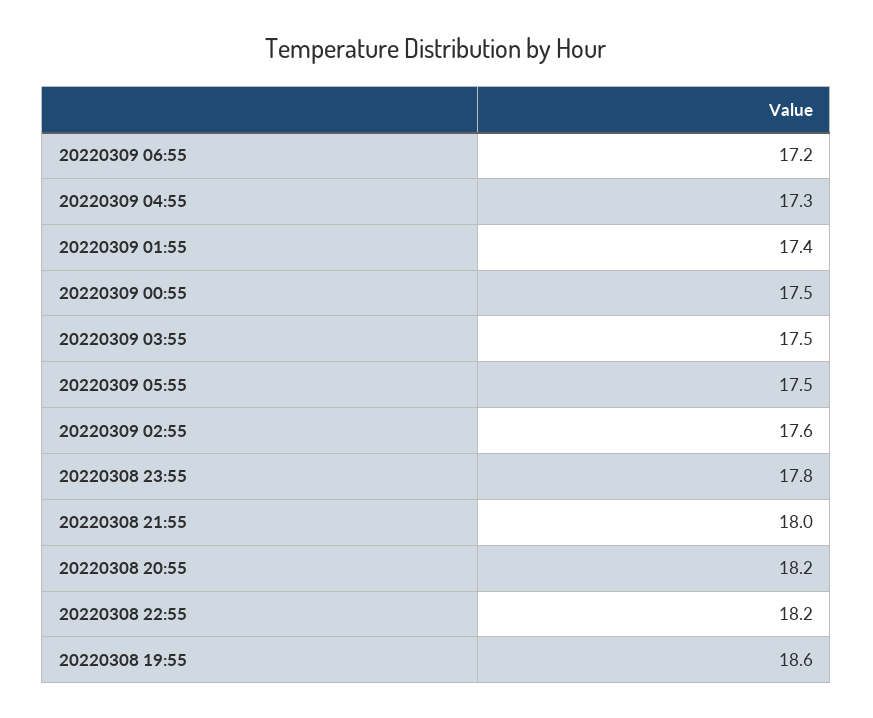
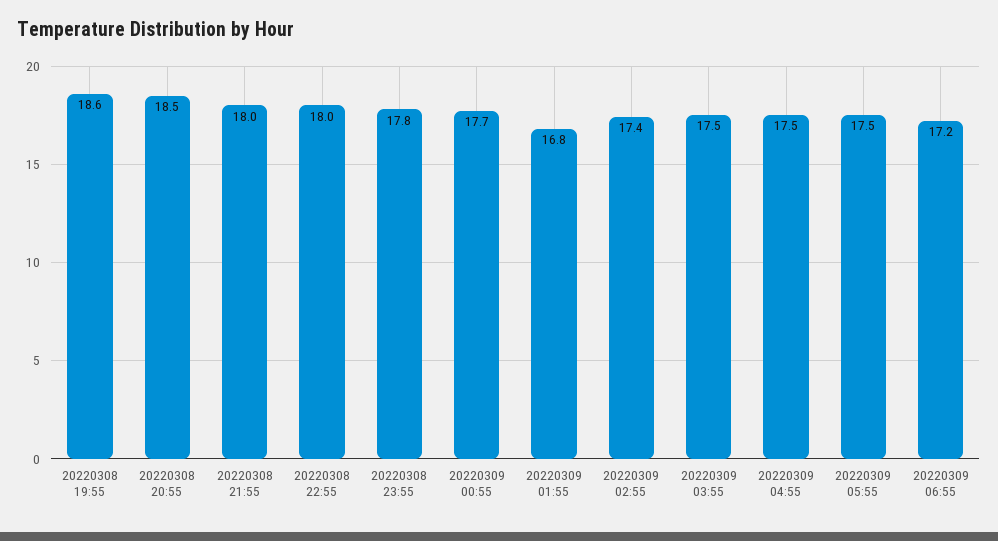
20220309 04:55: 17.3 -> 17.5
20220309 01:55: 17.4 -> 16.8
20220309 00:55: 17.5 -> 17.7
20220309 02:55: 17.6 -> 17.4
20220308 20:55: 18.2 -> 18.5
20220308 22:55: 18.2 -> 18

